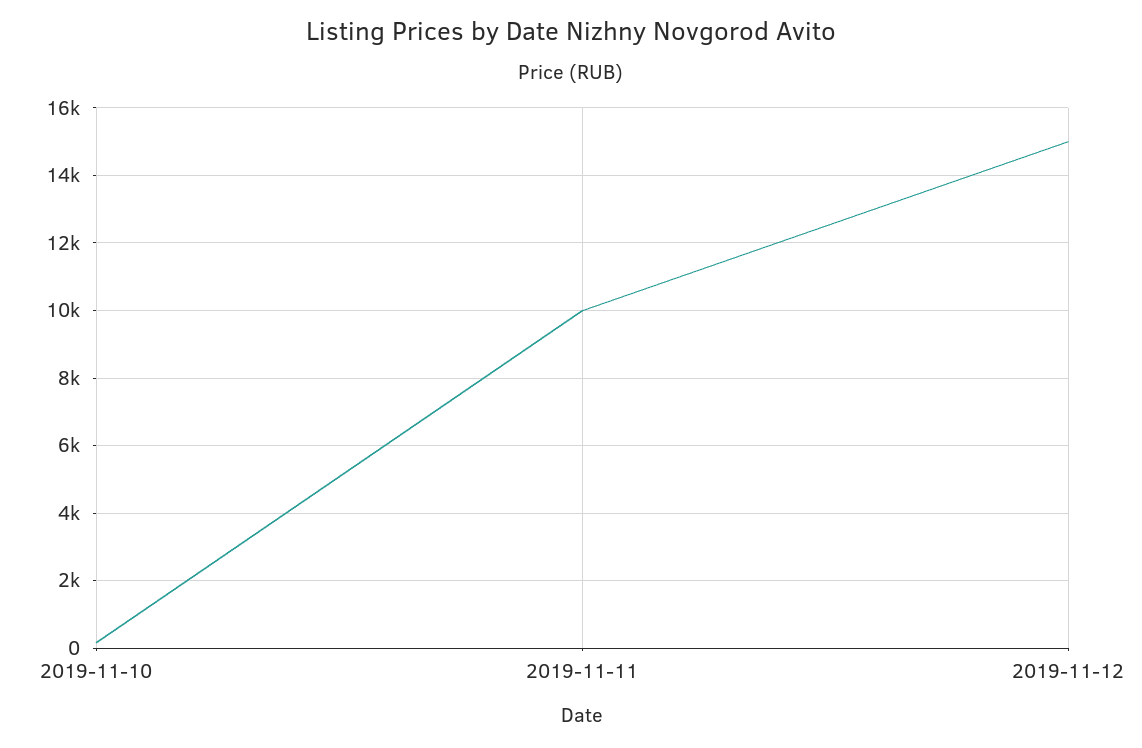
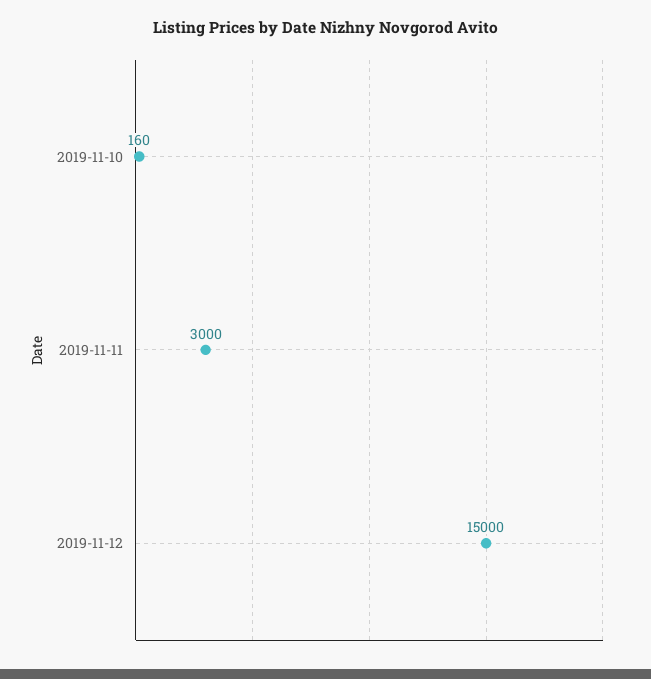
2019-11-11: 10000 -> 3000

